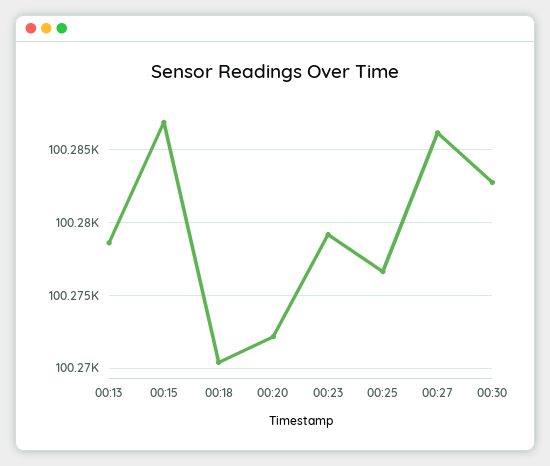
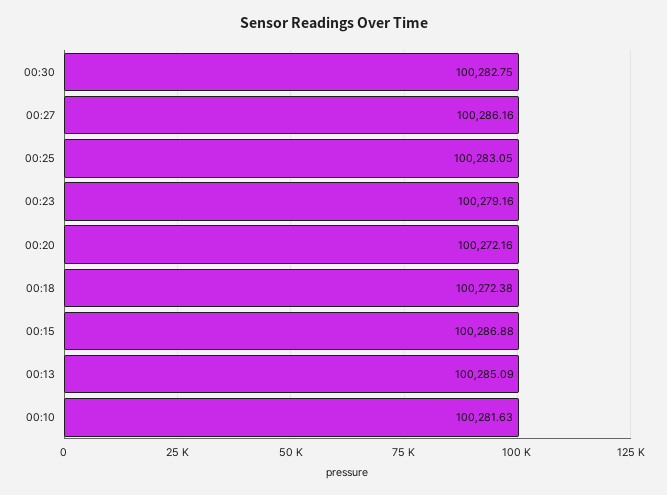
00:13: 100278.5 -> 100285.09
00:18: 100270.5 -> 100272.38
00:25: 100276.5 -> 100283.05
00:10: none -> 100281.63

